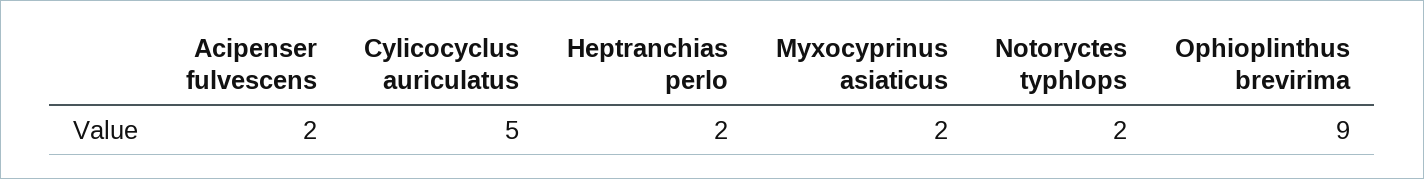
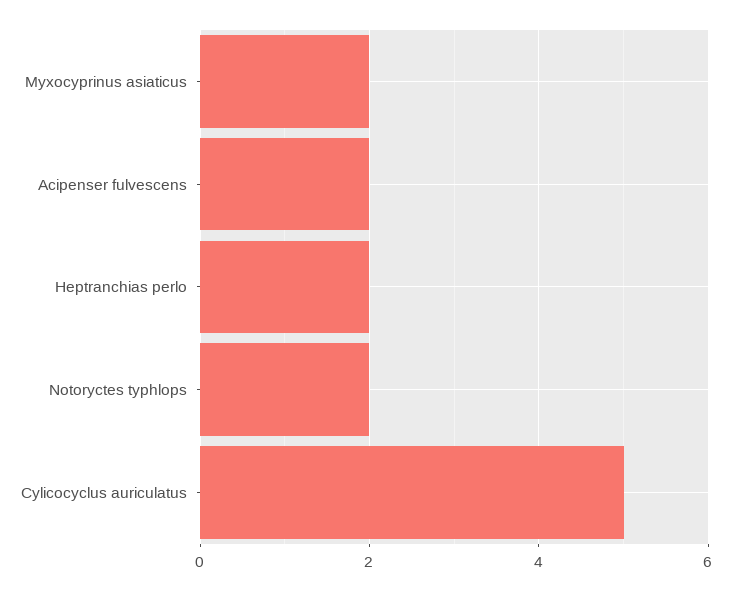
Ophioplinthus brevirima: 9 -> none

